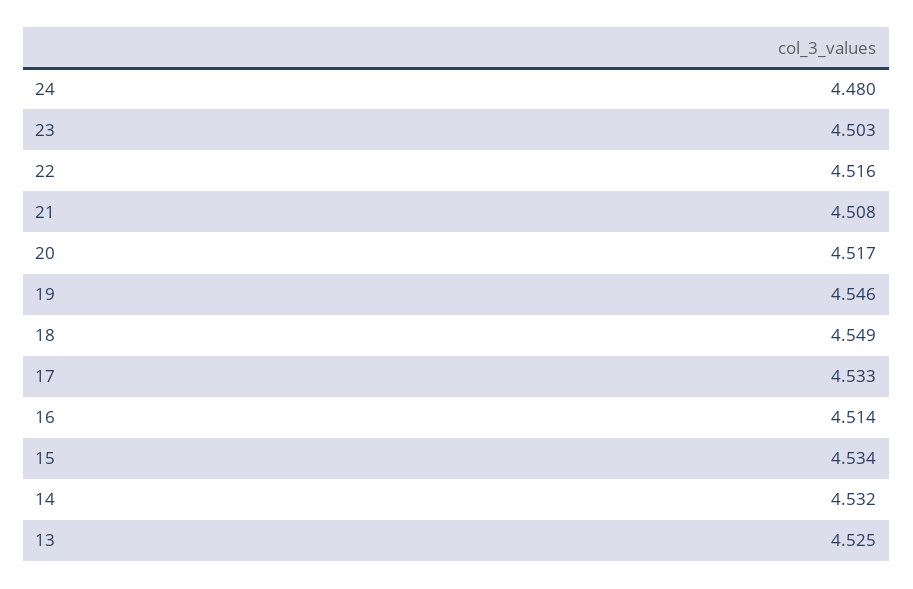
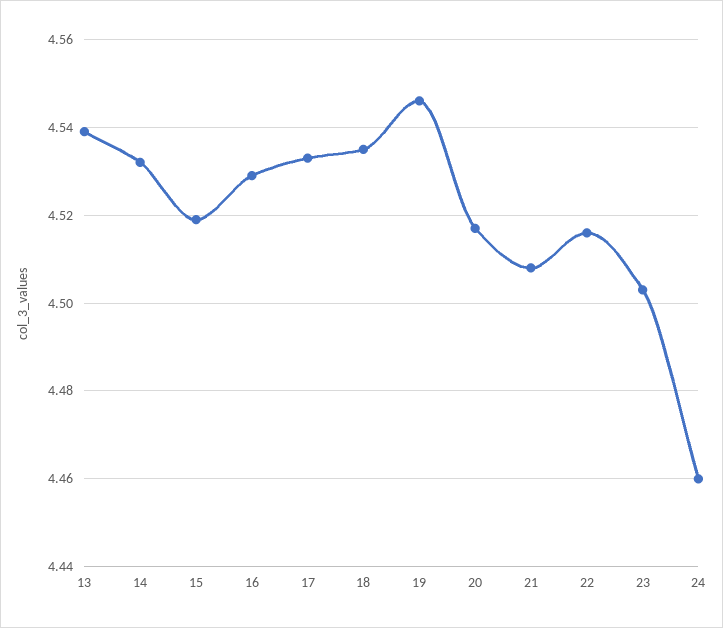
24: 4.48 -> 4.46
18: 4.549 -> 4.535
16: 4.514 -> 4.53
15: 4.534 -> 4.52
13: 4.525 -> 4.54

